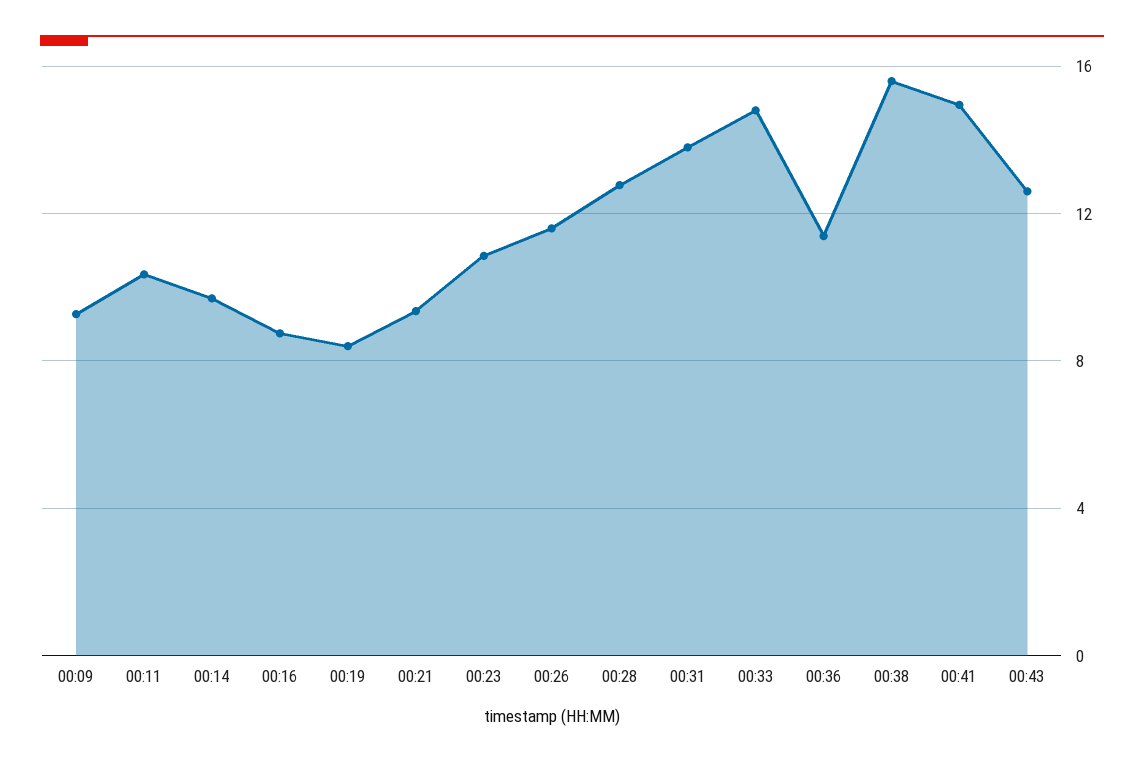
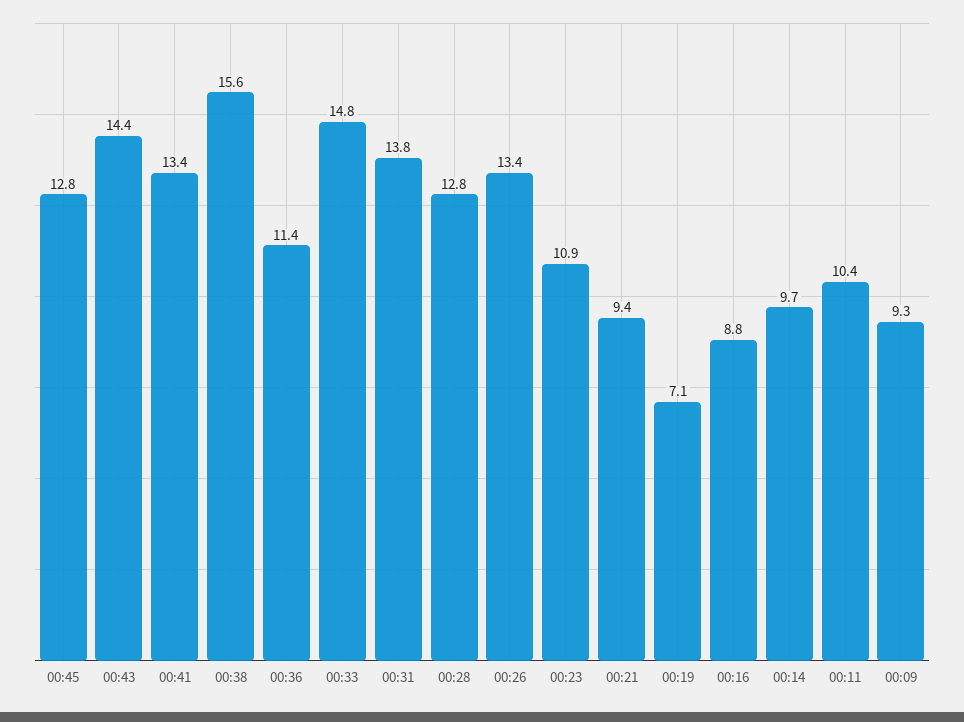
00:19: 8.5 -> 7.1
00:26: 11.5 -> 13.4
00:41: 15 -> 13.4
00:43: 12.5 -> 14.4
00:45: none -> 12.8

